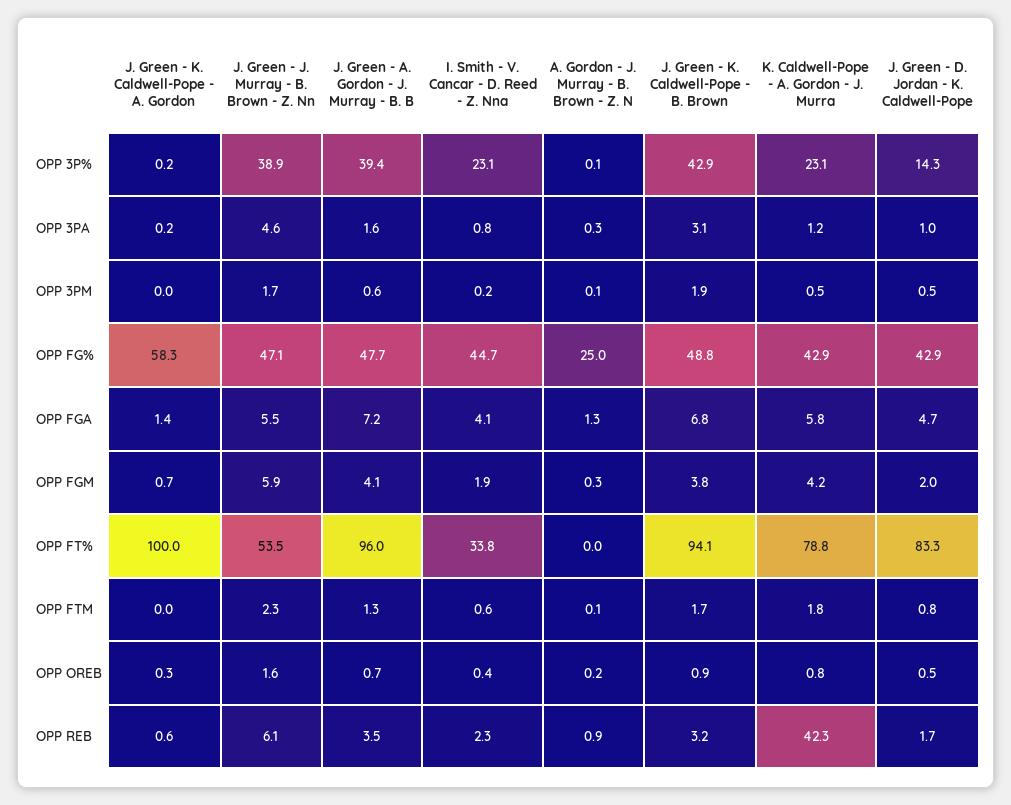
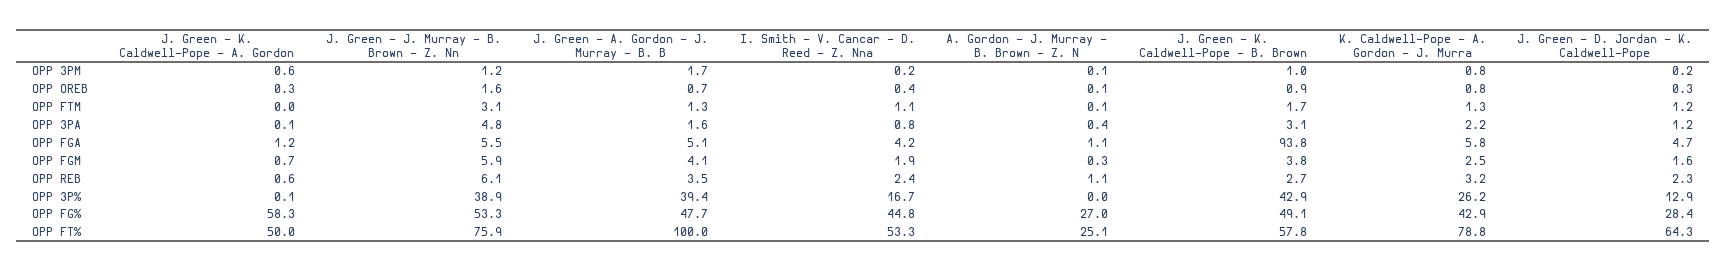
J. Green - K. Caldwell-Pope - A. Gordon, OPP 3P%: 0.2 -> 0.1
I. Smith - V. Cancar - D. Reed - Z. Nna, OPP 3P%: 23.1 -> 16.7
A. Gordon - J. Murray - B. Brown - Z. N, OPP 3P%: 0.1 -> 0
K. Caldwell-Pope - A. Gordon - J. Murra, OPP 3P%: 23.1 -> 26.2
J. Green - D. Jordan - K. Caldwell-Pope, OPP 3P%: 14.3 -> 12.9
J. Green - K. Caldwell-Pope - A. Gordon, OPP 3PA: 0.2 -> 0.1
J. Green - J. Murray - B. Brown - Z. Nn, OPP 3PA: 4.6 -> 4.8
A. Gordon - J. Murray - B. Brown - Z. N, OPP 3PA: 0.3 -> 0.4
K. Caldwell-Pope - A. Gordon - J. Murra, OPP 3PA: 1.2 -> 2.2
J. Green - D. Jordan - K. Caldwell-Pope, OPP 3PA: 1 -> 1.2
J. Green - K. Caldwell-Pope - A. Gordon, OPP 3PM: 0 -> 0.6
J. Green - J. Murray - B. Brown - Z. Nn, OPP 3PM: 1.7 -> 1.2
J. Green - A. Gordon - J. Murray - B. B, OPP 3PM: 0.6 -> 1.7
J. Green - K. Caldwell-Pope - B. Brown, OPP 3PM: 1.9 -> 1
K. Caldwell-Pope - A. Gordon - J. Murra, OPP 3PM: 0.5 -> 0.8
J. Green - D. Jordan - K. Caldwell-Pope, OPP 3PM: 0.5 -> 0.2
J. Green - J. Murray - B. Brown - Z. Nn, OPP FG%: 47.1 -> 53.3
I. Smith - V. Cancar - D. Reed - Z. Nna, OPP FG%: 44.7 -> 44.8
A. Gordon - J. Murray - B. Brown - Z. N, OPP FG%: 25 -> 27
J. Green - K. Caldwell-Pope - B. Brown, OPP FG%: 48.8 -> 49.1
J. Green - D. Jordan - K. Caldwell-Pope, OPP FG%: 42.9 -> 28.4
J. Green - K. Caldwell-Pope - A. Gordon, OPP FGA: 1.4 -> 1.2
J. Green - A. Gordon - J. Murray - B. B, OPP FGA: 7.2 -> 5.1
I. Smith - V. Cancar - D. Reed - Z. Nna, OPP FGA: 4.1 -> 4.2
A. Gordon - J. Murray - B. Brown - Z. N, OPP FGA: 1.3 -> 1.1
J. Green - K. Caldwell-Pope - B. Brown, OPP FGA: 6.8 -> 93.8
K. Caldwell-Pope - A. Gordon - J. Murra, OPP FGM: 4.2 -> 2.5
J. Green - D. Jordan - K. Caldwell-Pope, OPP FGM: 2 -> 1.6
J. Green - K. Caldwell-Pope - A. Gordon, OPP FT%: 100 -> 50
J. Green - J. Murray - B. Brown - Z. Nn, OPP FT%: 53.5 -> 75.9
J. Green - A. Gordon - J. Murray - B. B, OPP FT%: 96 -> 100
I. Smith - V. Cancar - D. Reed - Z. Nna, OPP FT%: 33.8 -> 53.3
A. Gordon - J. Murray - B. Brown - Z. N, OPP FT%: 0 -> 25.1
J. Green - K. Caldwell-Pope - B. Brown, OPP FT%: 94.1 -> 57.8
J. Green - D. Jordan - K. Caldwell-Pope, OPP FT%: 83.3 -> 64.3
J. Green - J. Murray - B. Brown - Z. Nn, OPP FTM: 2.3 -> 3.1
I. Smith - V. Cancar - D. Reed - Z. Nna, OPP FTM: 0.6 -> 1.1
K. Caldwell-Pope - A. Gordon - J. Murra, OPP FTM: 1.8 -> 1.3
J. Green - D. Jordan - K. Caldwell-Pope, OPP FTM: 0.8 -> 1.2
A. Gordon - J. Murray - B. Brown - Z. N, OPP OREB: 0.2 -> 0.1
J. Green - D. Jordan - K. Caldwell-Pope, OPP OREB: 0.5 -> 0.3
I. Smith - V. Cancar - D. Reed - Z. Nna, OPP REB: 2.3 -> 2.4
A. Gordon - J. Murray - B. Brown - Z. N, OPP REB: 0.9 -> 1.1
J. Green - K. Caldwell-Pope - B. Brown, OPP REB: 3.2 -> 2.7
K. Caldwell-Pope - A. Gordon - J. Murra, OPP REB: 42.3 -> 3.2
J. Green - D. Jordan - K. Caldwell-Pope, OPP REB: 1.7 -> 2.3

